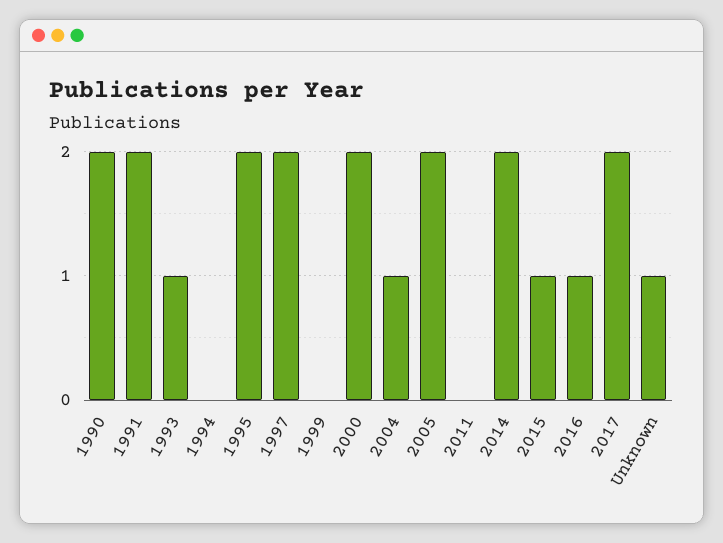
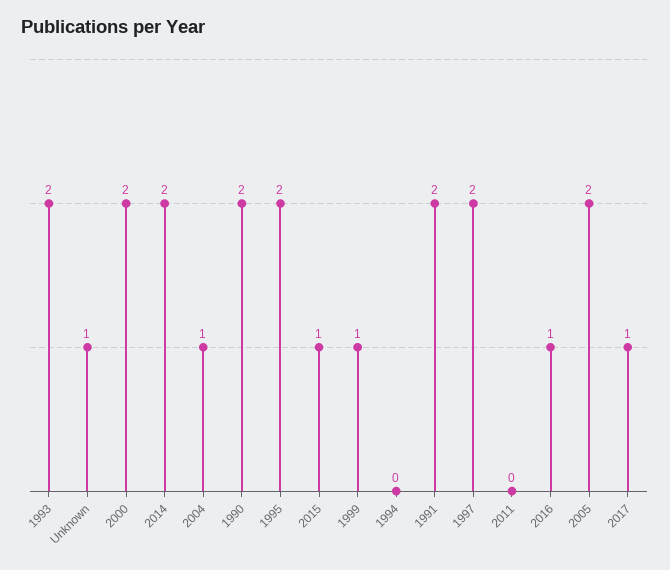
1993: 1 -> 2
1999: 0 -> 1
2017: 2 -> 1

